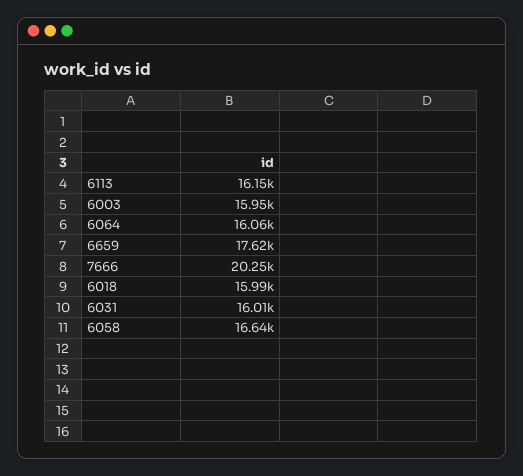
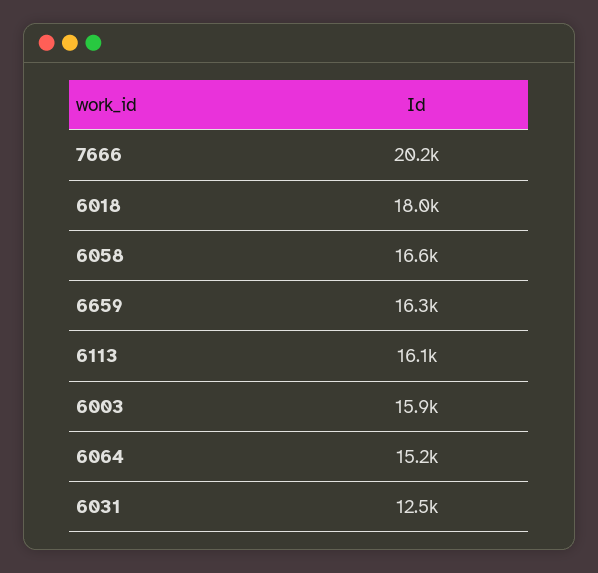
6064: 16060 -> 15200
6659: 17620 -> 16300
6018: 15990 -> 18000
6031: 16010 -> 12500

